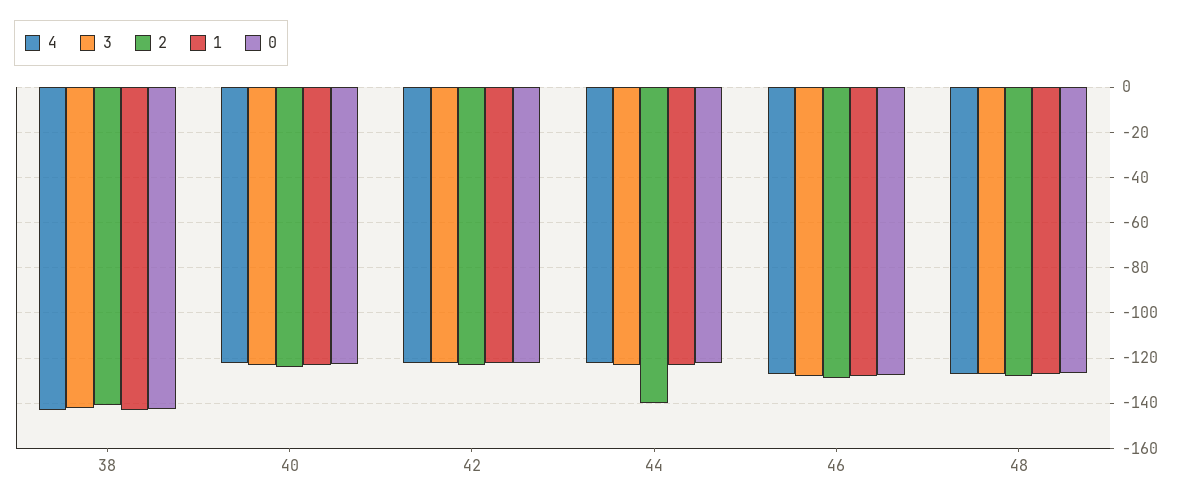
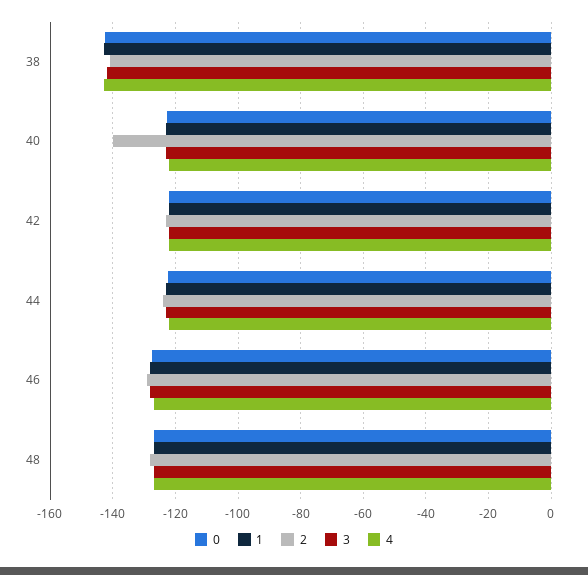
2, 40: -125 -> -140
2, 44: -140 -> -124

